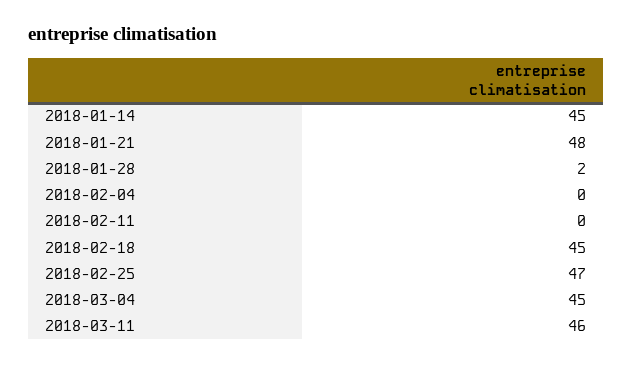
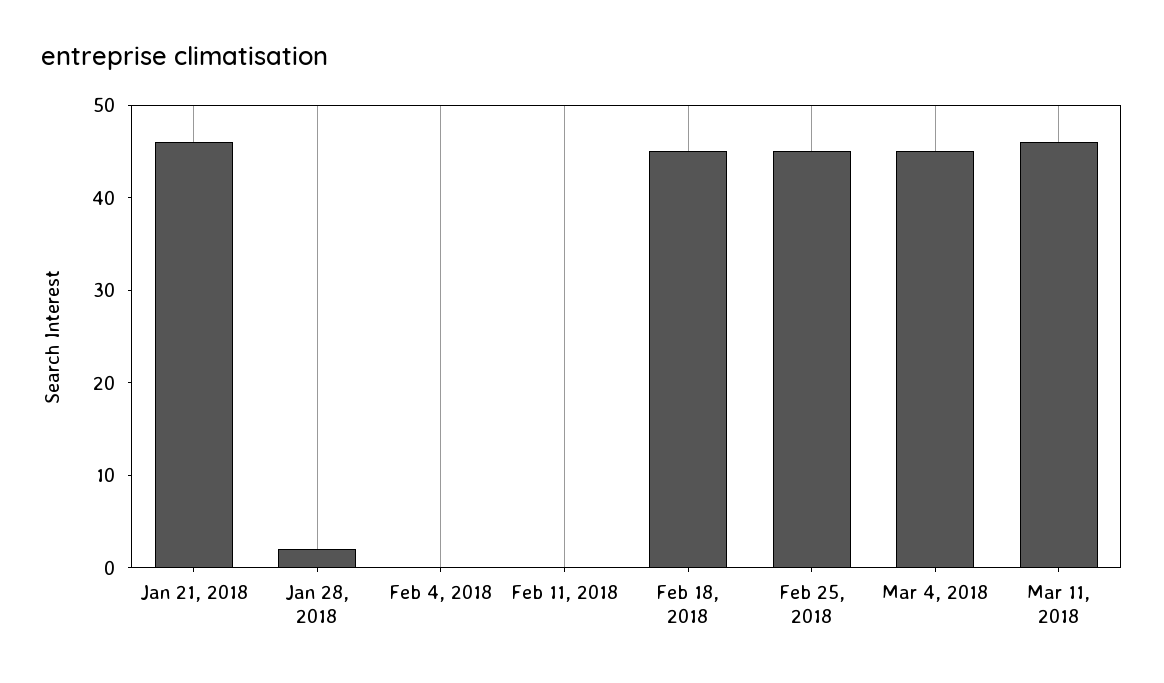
2018-01-14: 45 -> none
2018-01-21: 48 -> 46
2018-02-25: 47 -> 45

